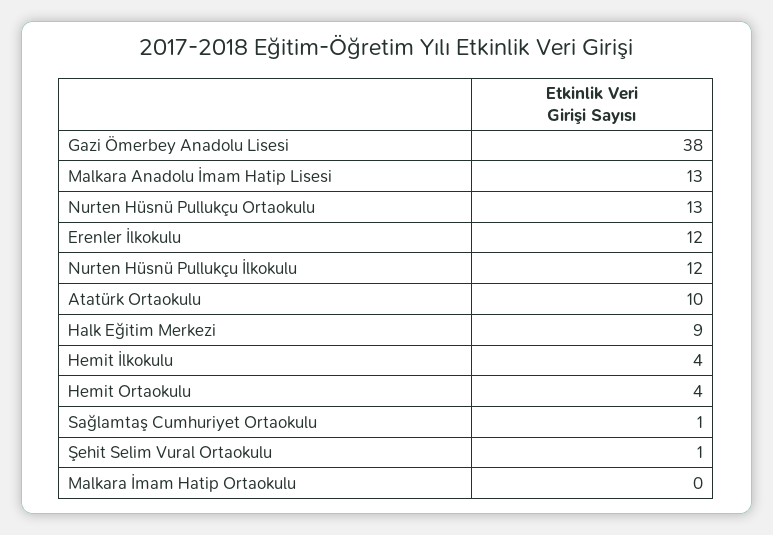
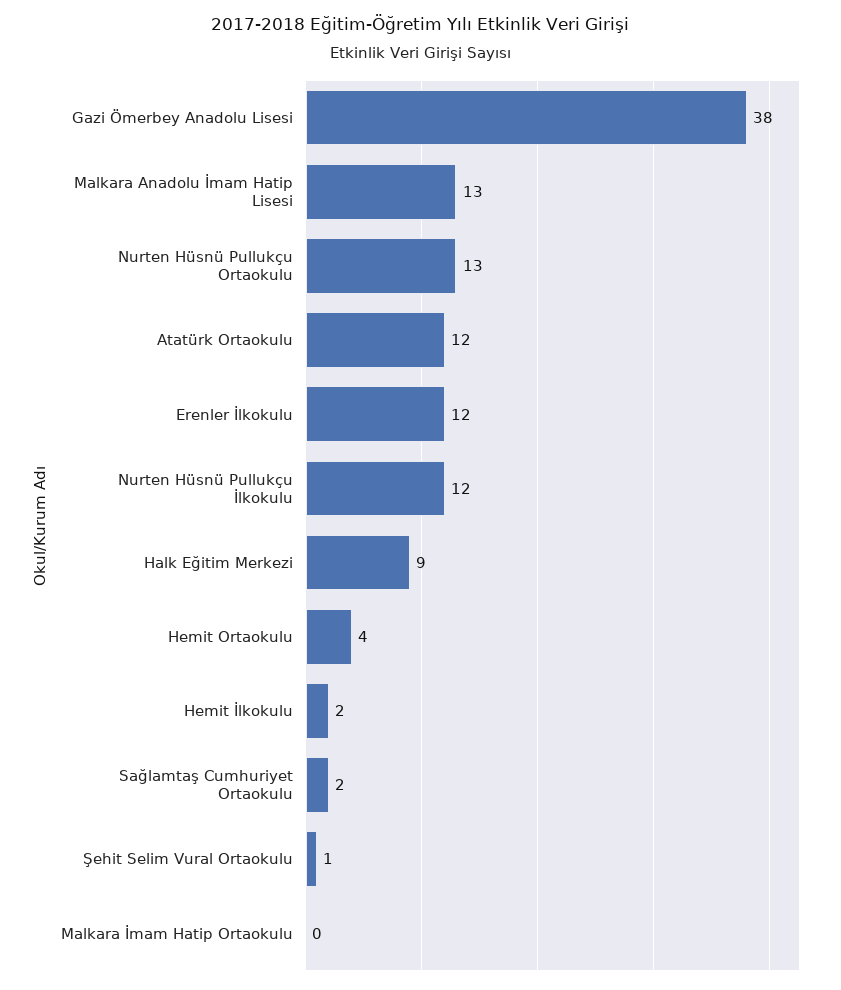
Atatürk Ortaokulu: 10 -> 12
Hemit İlkokulu: 4 -> 2
Sağlamtaş Cumhuriyet Ortaokulu: 1 -> 2

